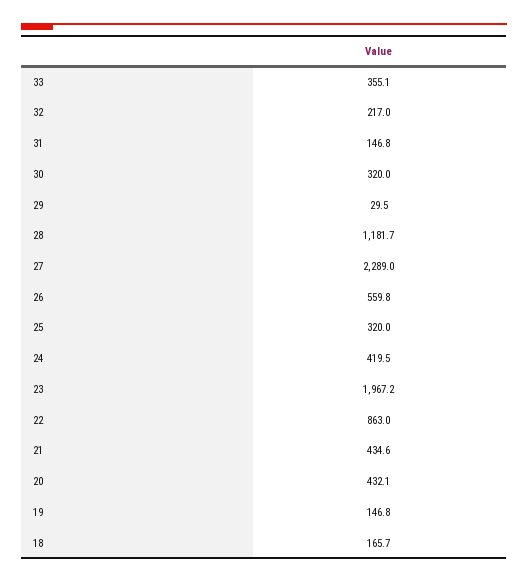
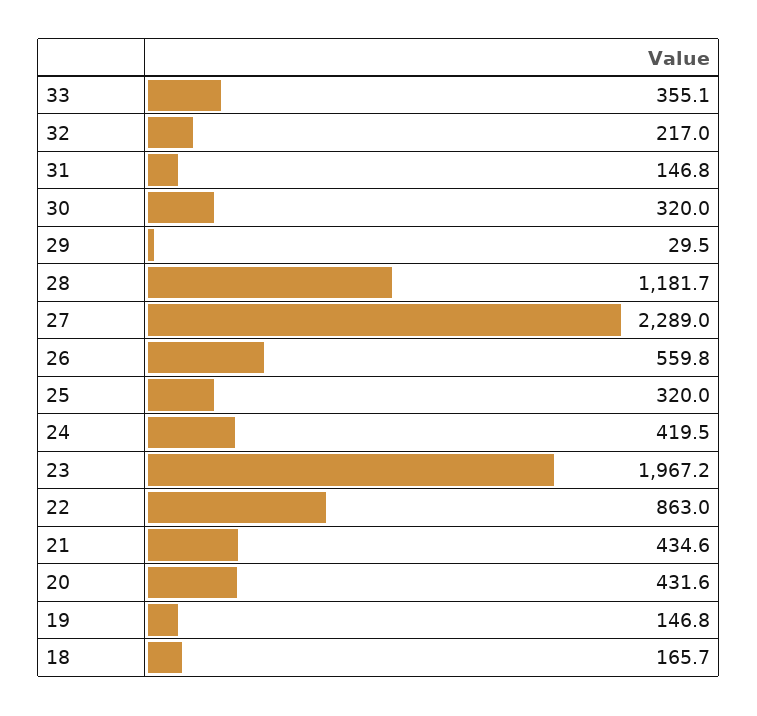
20: 432.1 -> 431.6

